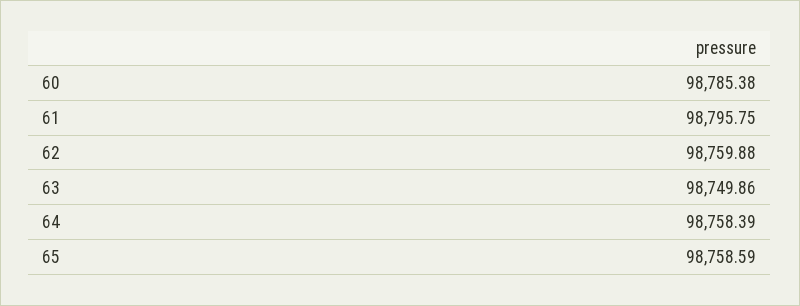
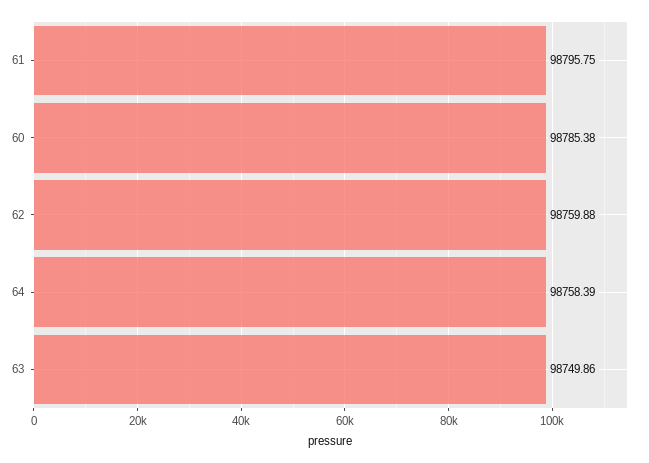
65: 98758.59 -> none

